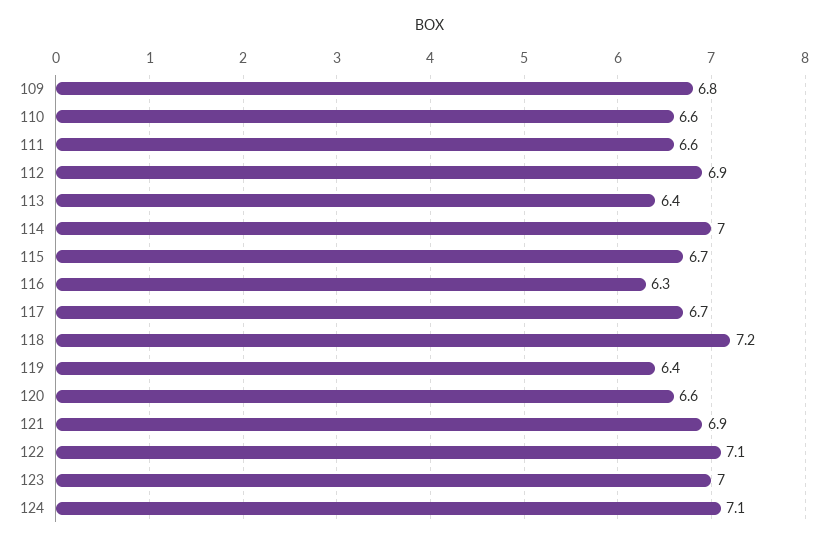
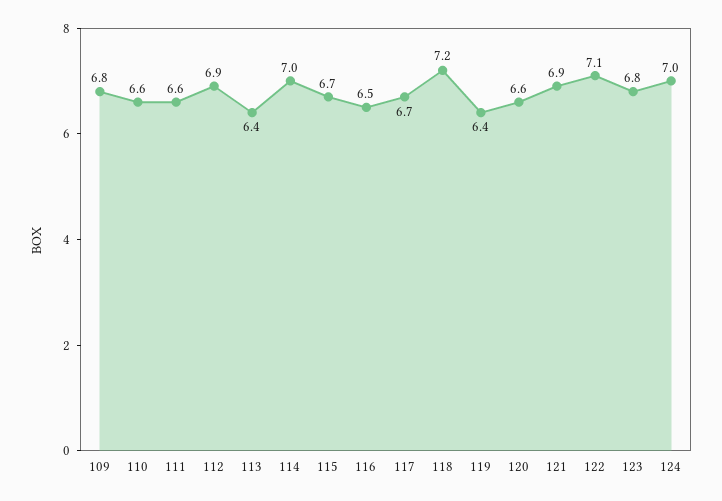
116: 6.3 -> 6.5
123: 7 -> 6.8
124: 7.1 -> 7

